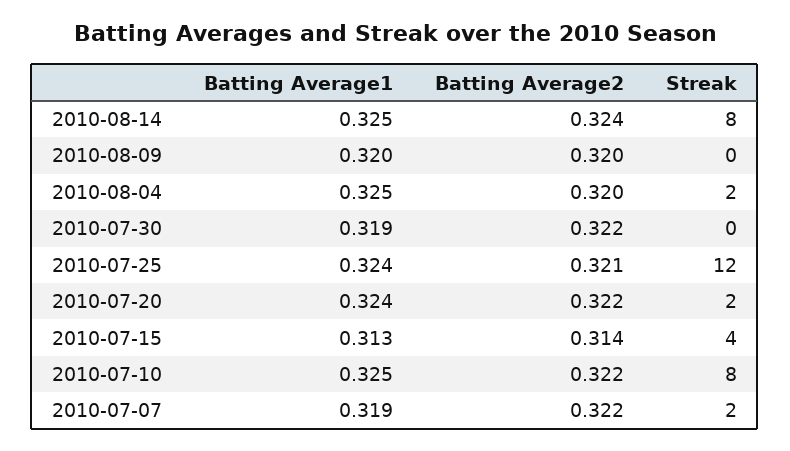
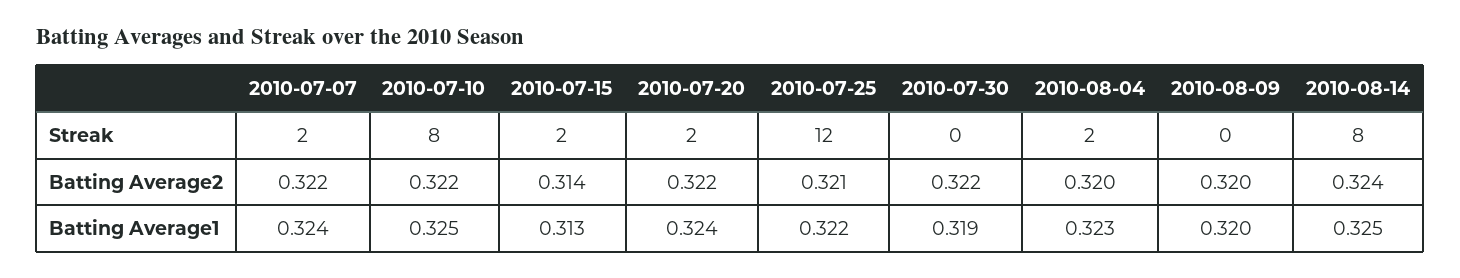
Batting Average1, 2010-08-04: 0.325 -> 0.323
Batting Average1, 2010-07-25: 0.324 -> 0.322
Streak, 2010-07-15: 4 -> 2
Batting Average1, 2010-07-07: 0.319 -> 0.324

